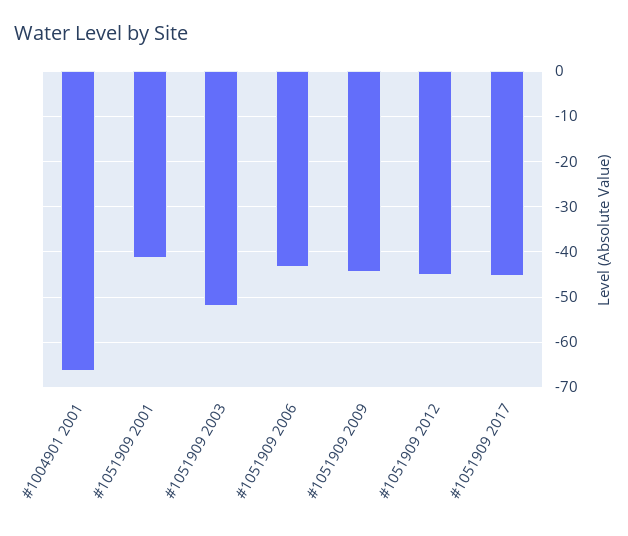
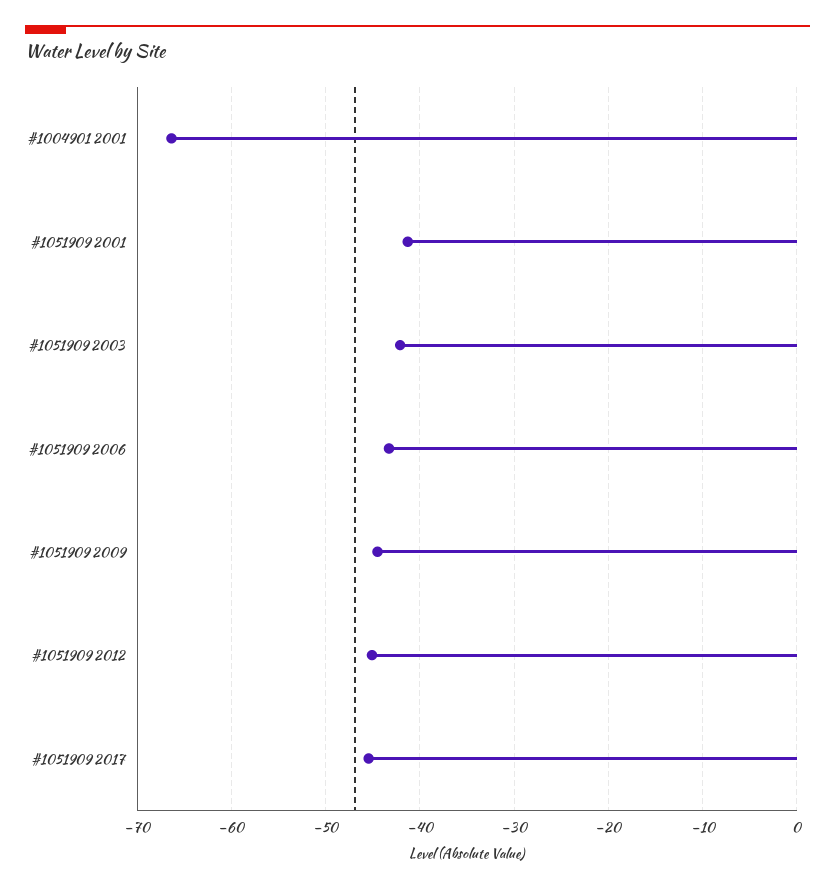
#1051909 2003: -52 -> -42

